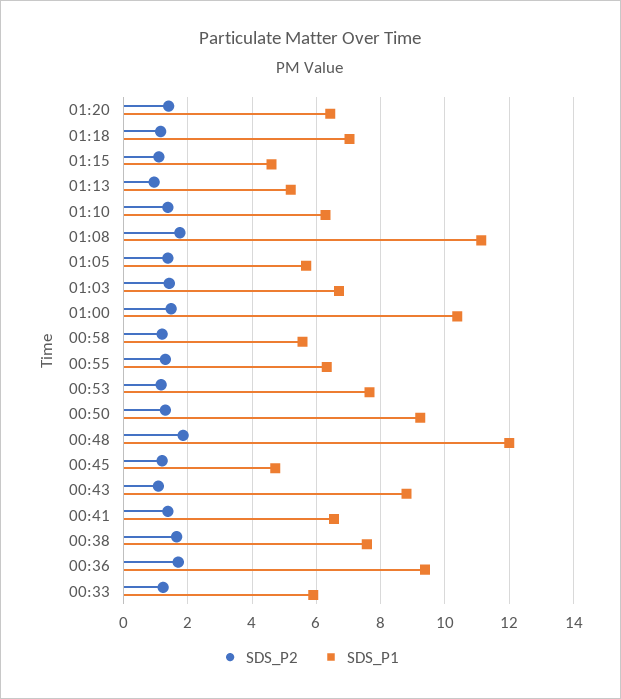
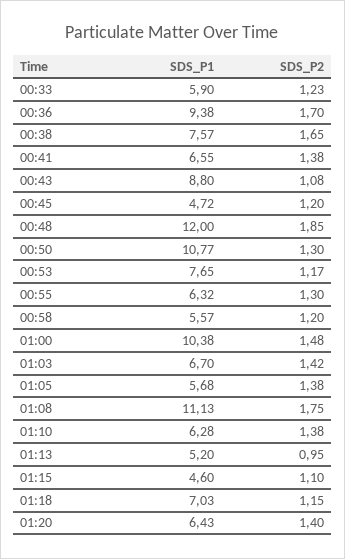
SDS_P1, 00:50: 9.2 -> 10.77

